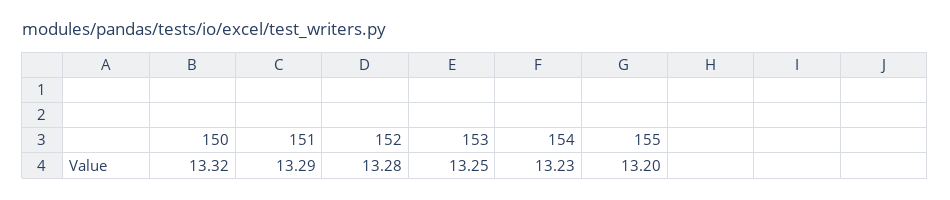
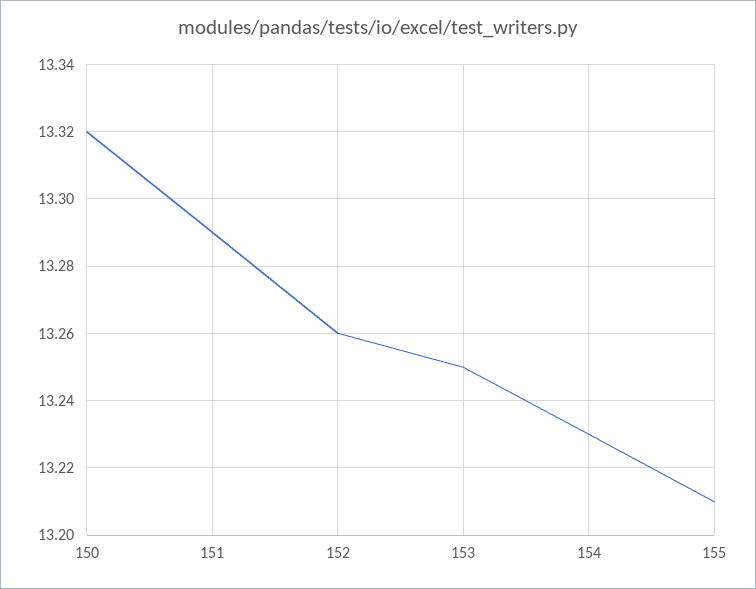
152: 13.28 -> 13.26
155: 13.2 -> 13.21

